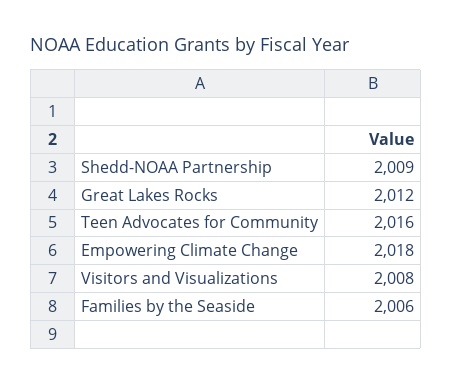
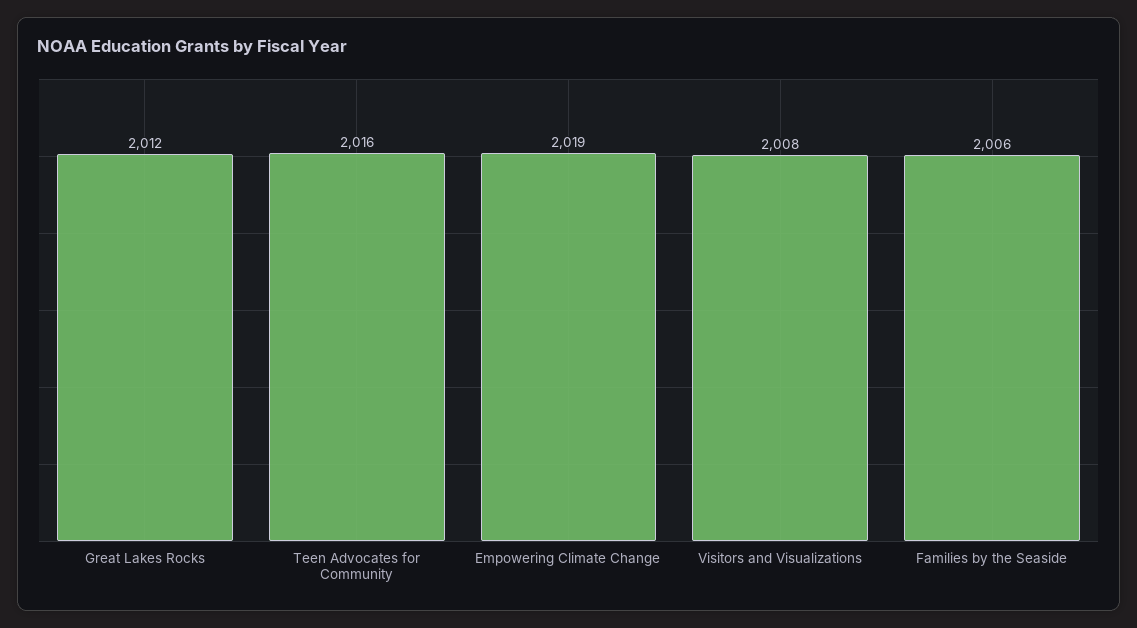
Shedd-NOAA Partnership: 2009 -> none
Empowering Climate Change: 2018 -> 2019

